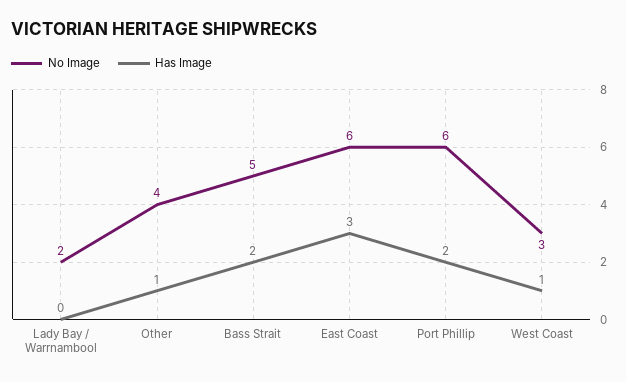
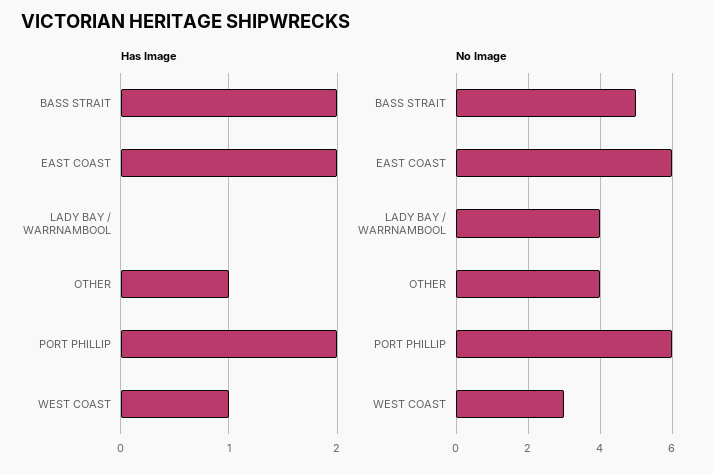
No Image, Lady Bay / Warrnambool: 2 -> 4
Has Image, East Coast: 3 -> 2

